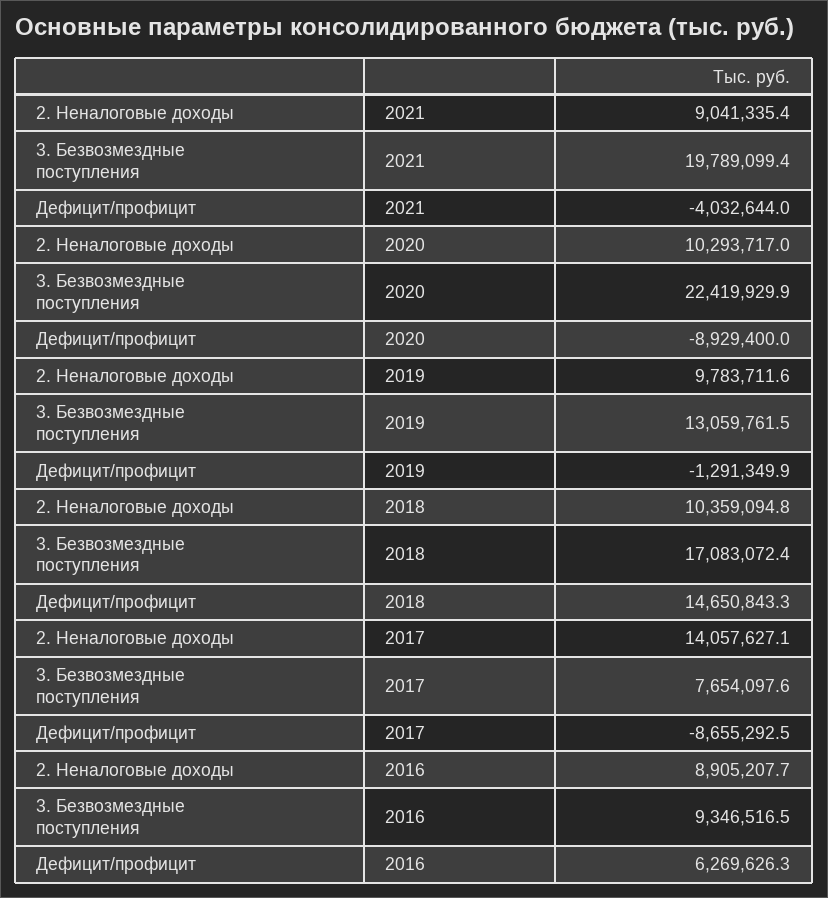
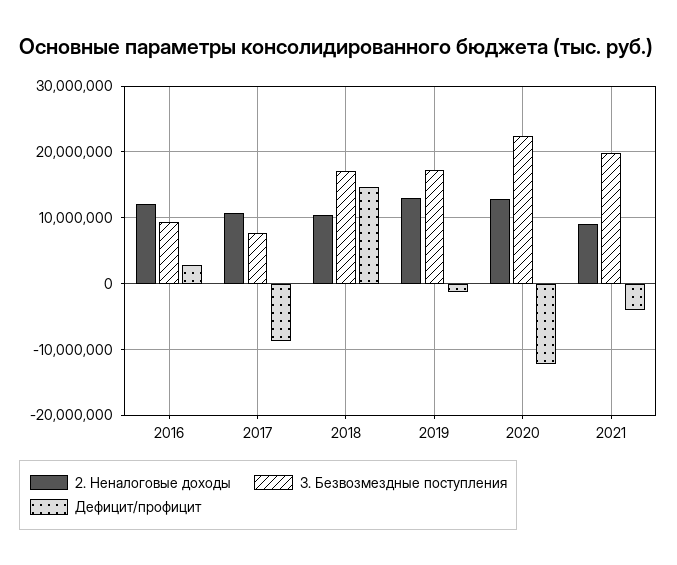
2. Неналоговые доходы, 2020: 10293717 -> 13000000
Дефицит/профицит, 2020: -8929400 -> -12000000
2. Неналоговые доходы, 2019: 9783711.6 -> 13000000
3. Безвозмездные поступления, 2019: 13059761.5 -> 17000000
2. Неналоговые доходы, 2017: 14057627.1 -> 11000000
2. Неналоговые доходы, 2016: 8905207.7 -> 12000000
Дефицит/профицит, 2016: 6269626.3 -> 3000000

